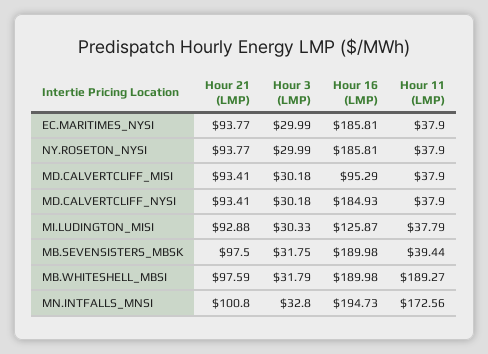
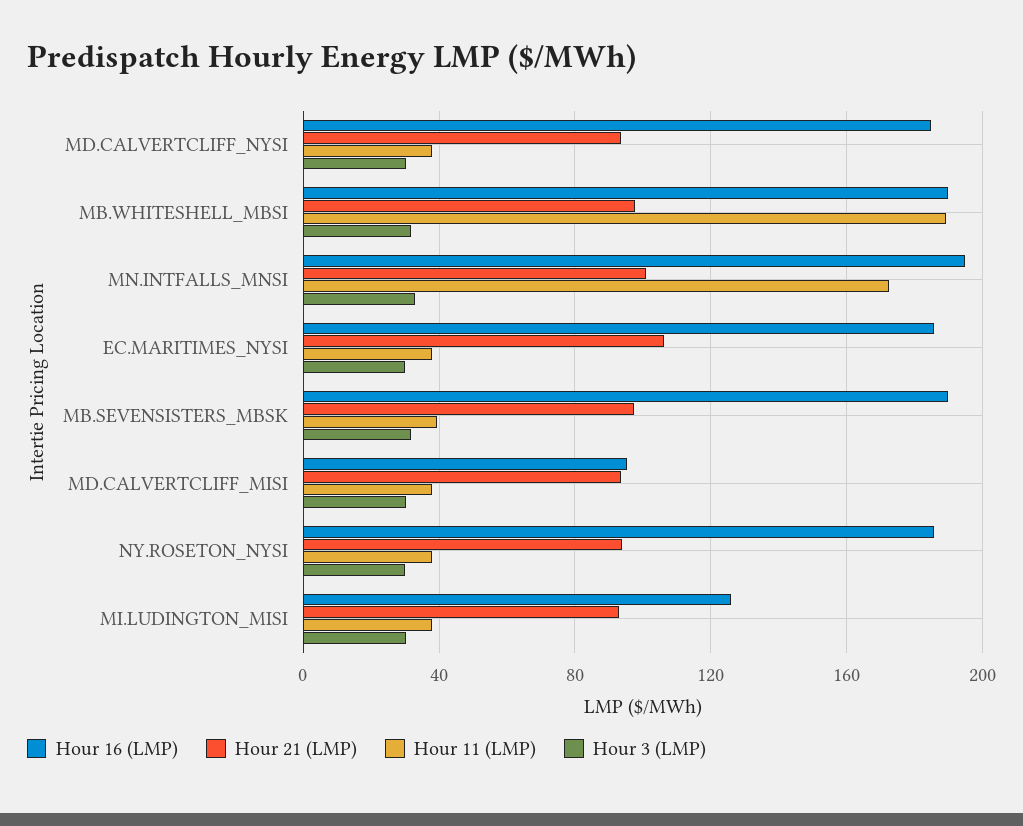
Hour 21 (LMP), EC.MARITIMES_NYSI: 93.77 -> 105

